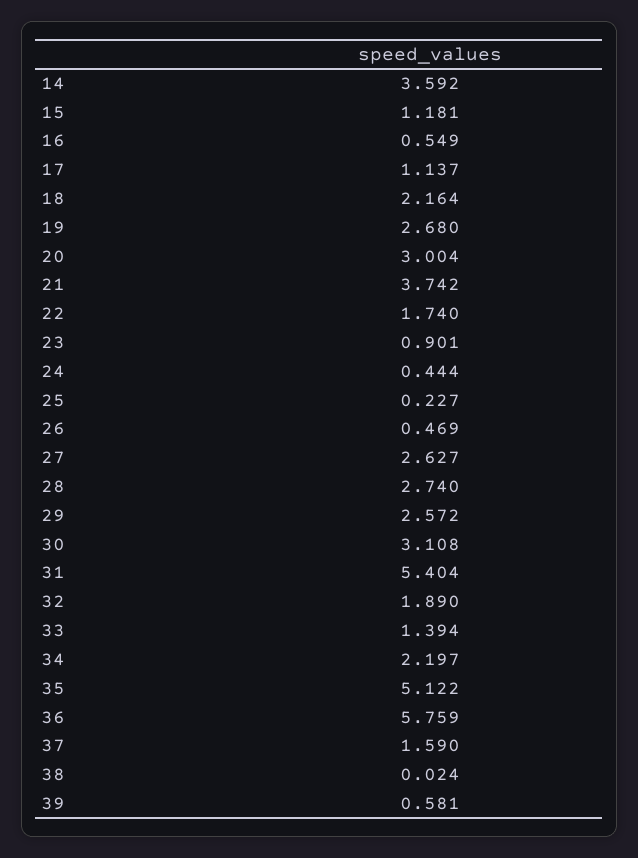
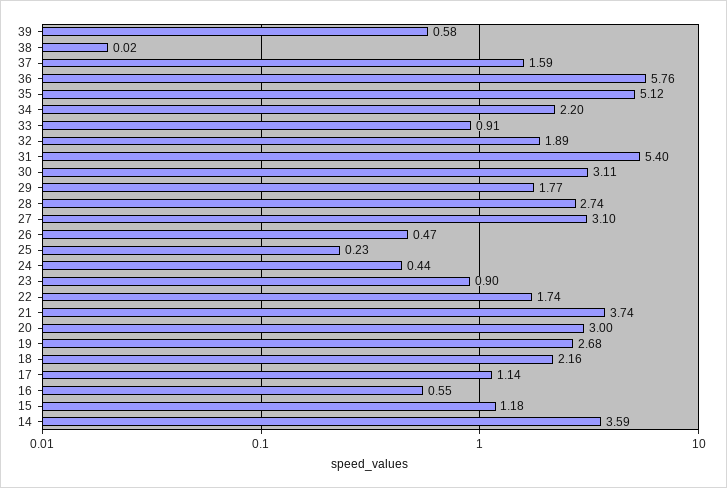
27: 2.627 -> 3.1
29: 2.572 -> 1.77
33: 1.394 -> 0.91

